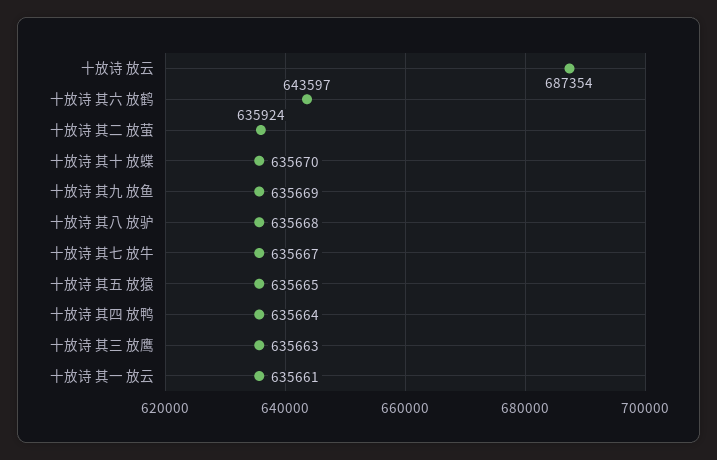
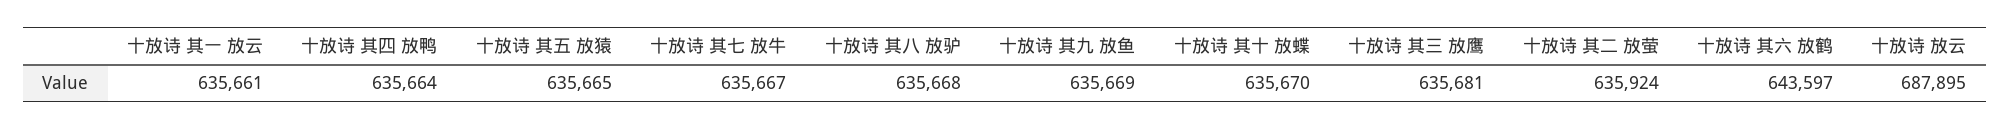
十放诗 放云: 687354 -> 687895
十放诗 其三 放鹰: 635663 -> 635681

